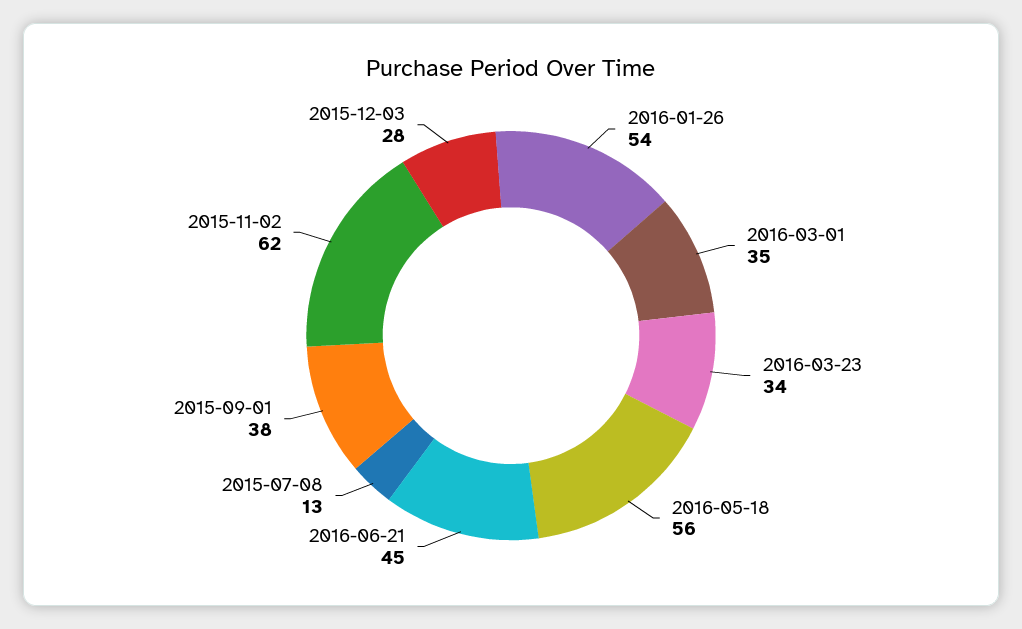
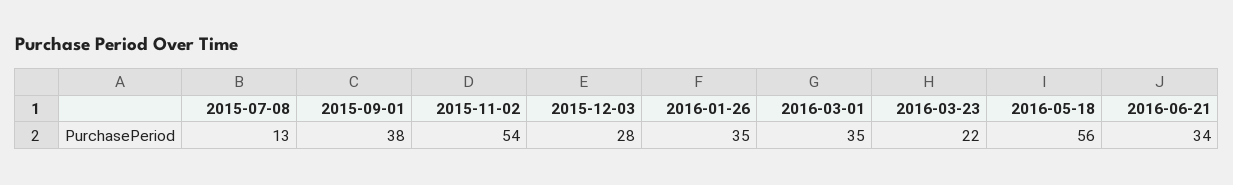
2016-01-26: 54 -> 35
2016-03-23: 34 -> 22
2016-06-21: 45 -> 34
2015-11-02: 62 -> 54

